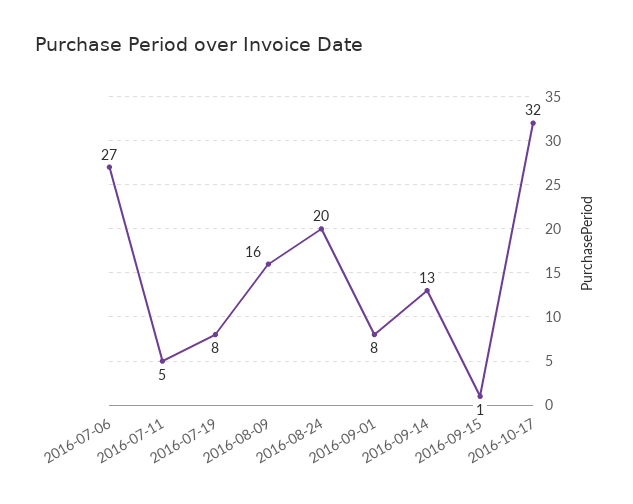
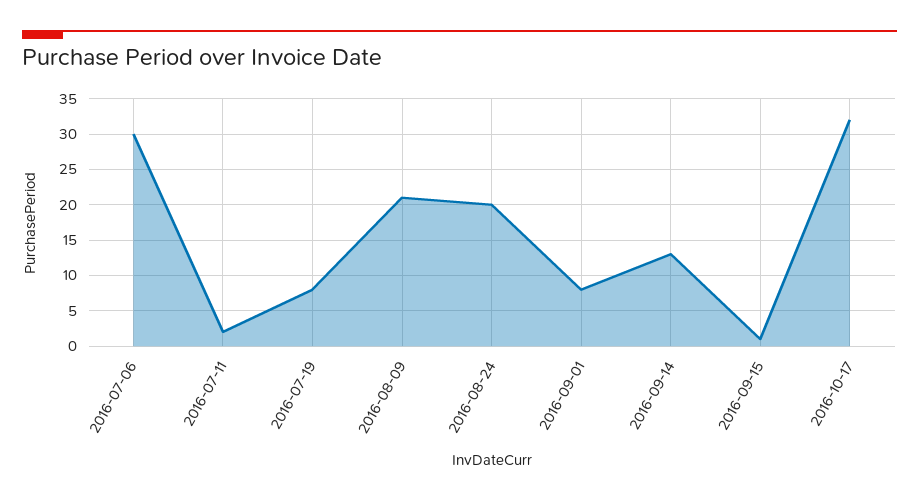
2016-07-06: 27 -> 30
2016-07-11: 5 -> 2
2016-08-09: 16 -> 21

